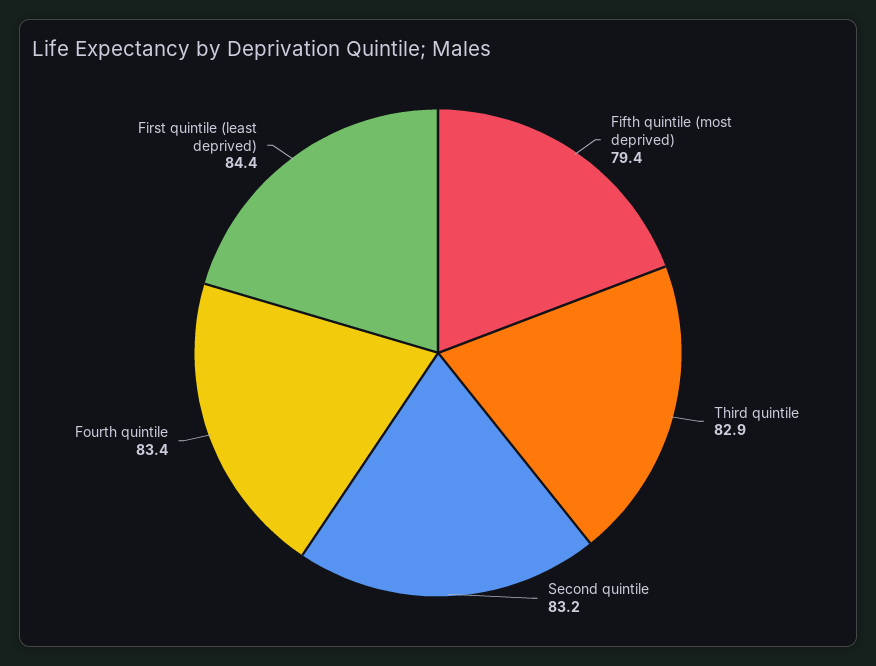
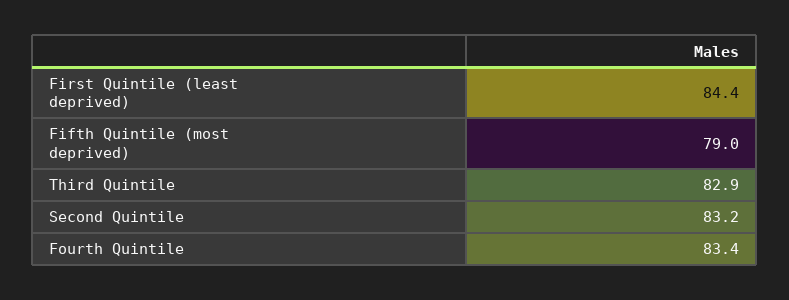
Fifth quintile (most deprived): 79.4 -> 79

